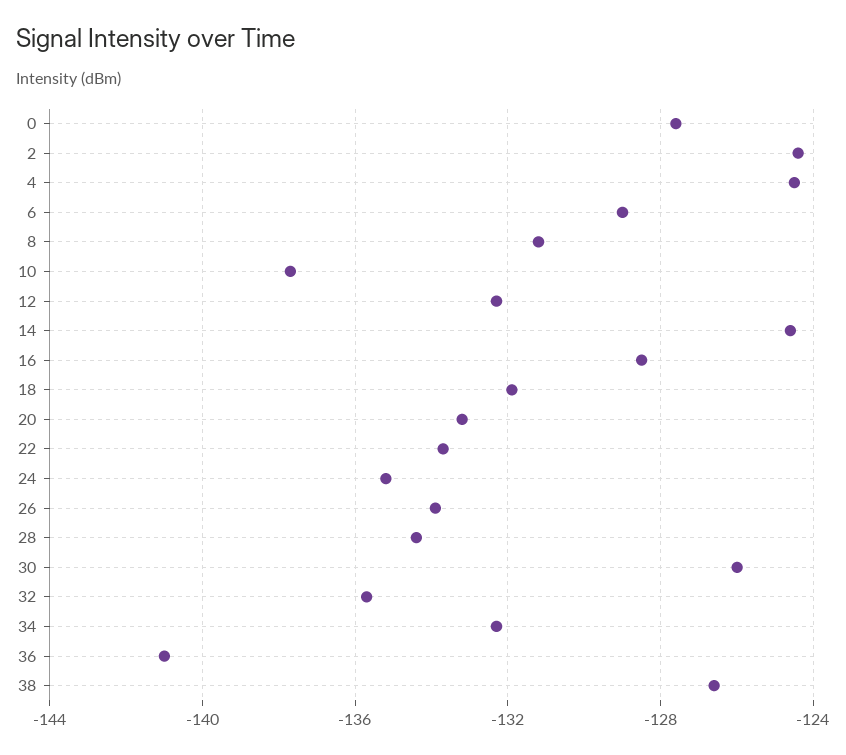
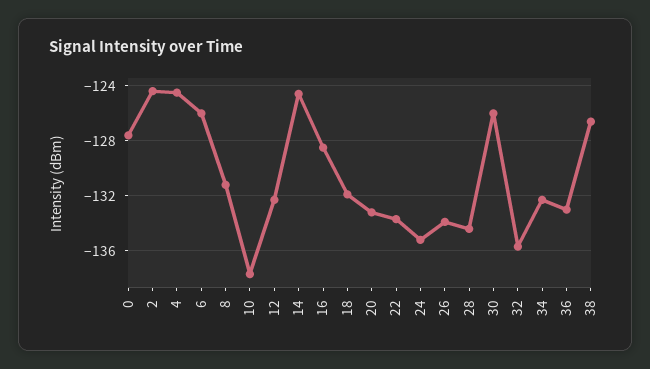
6: -129 -> -126
36: -141 -> -133

